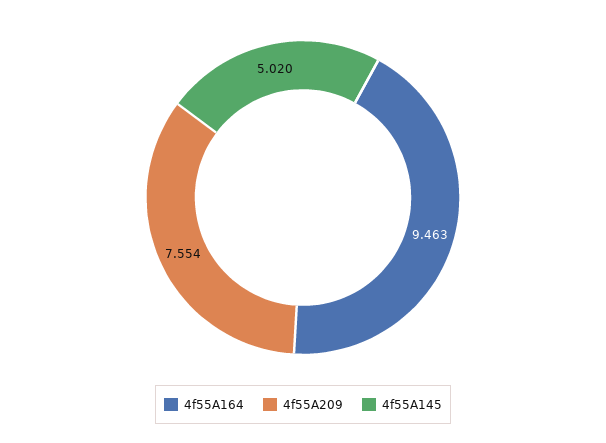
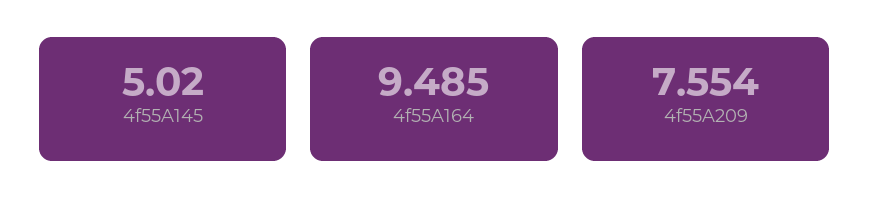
4f55A164: 9.463 -> 9.485

